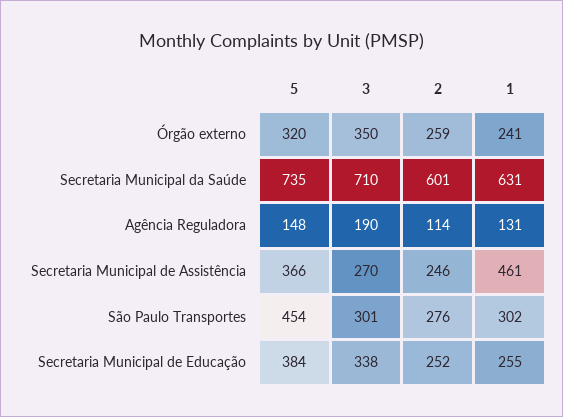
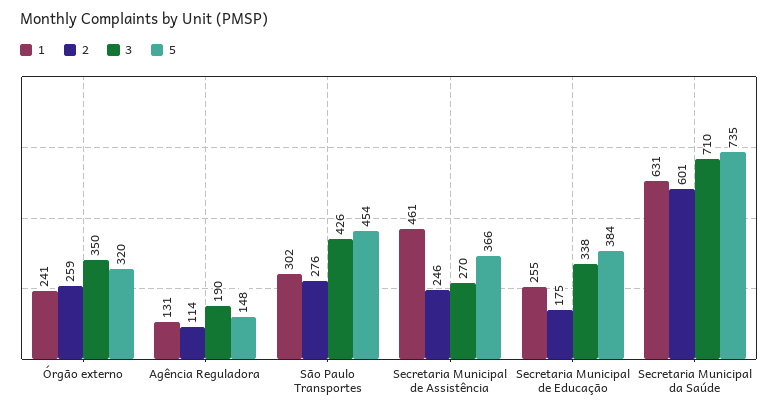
3, São Paulo Transportes: 301 -> 426
2, Secretaria Municipal de Educação: 252 -> 175

